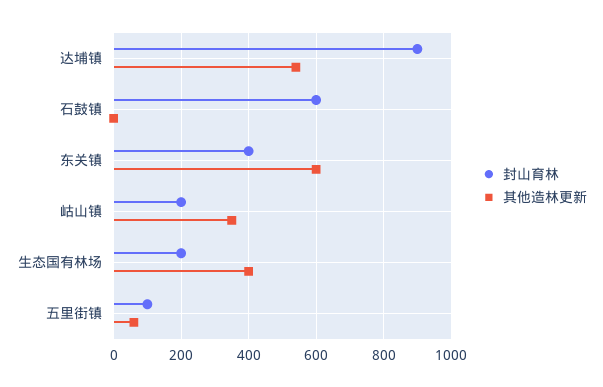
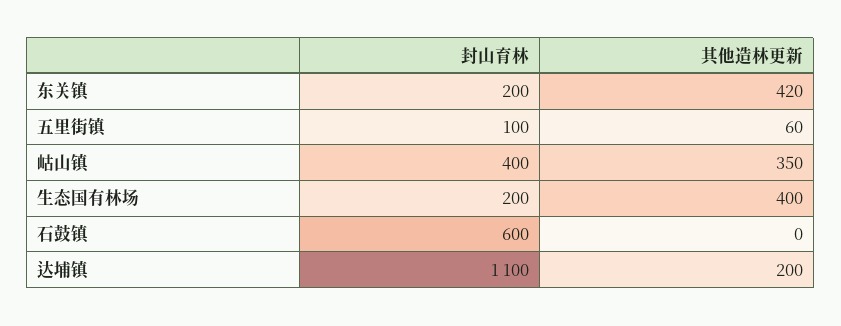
封山育林, 达埔镇: 900 -> 1100
其他造林更新, 达埔镇: 540 -> 200
封山育林, 东关镇: 400 -> 200
其他造林更新, 东关镇: 600 -> 420
封山育林, 岵山镇: 200 -> 400

